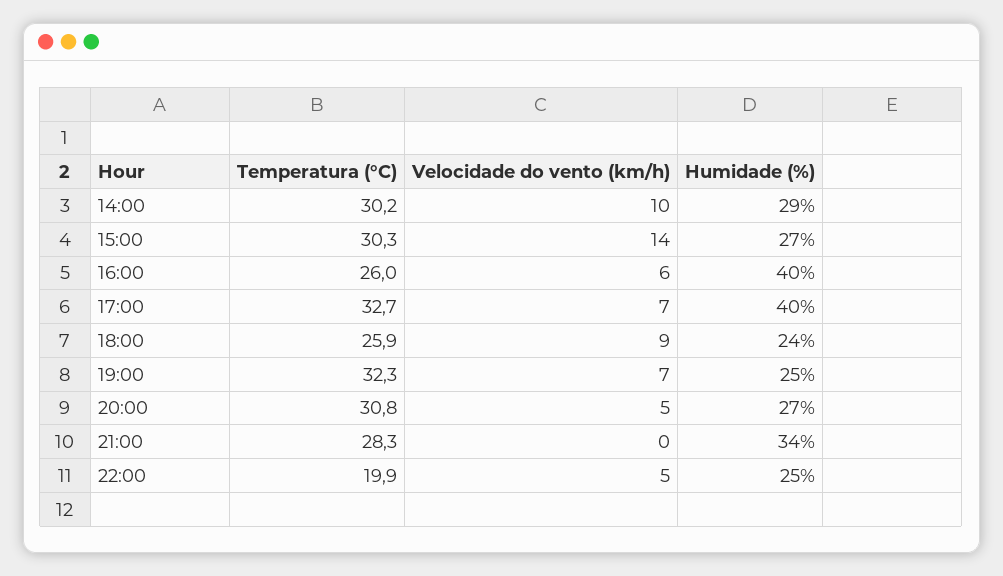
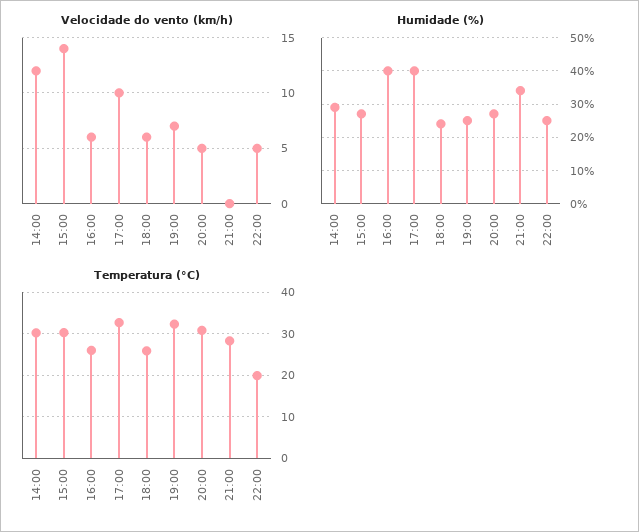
Velocidade do vento (km/h), 14:00: 10 -> 12
Velocidade do vento (km/h), 17:00: 7 -> 10
Velocidade do vento (km/h), 18:00: 9 -> 6

